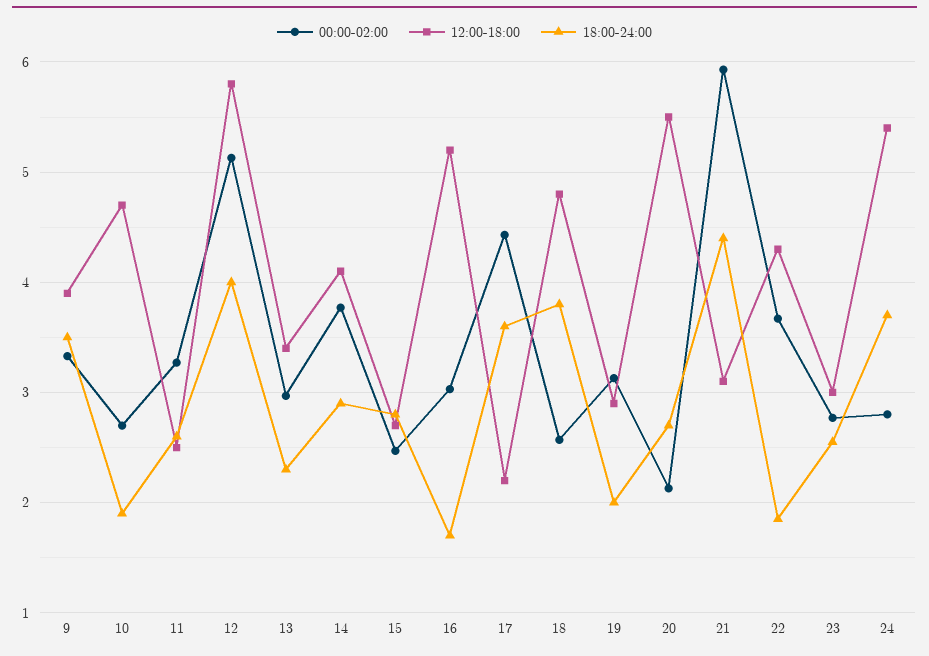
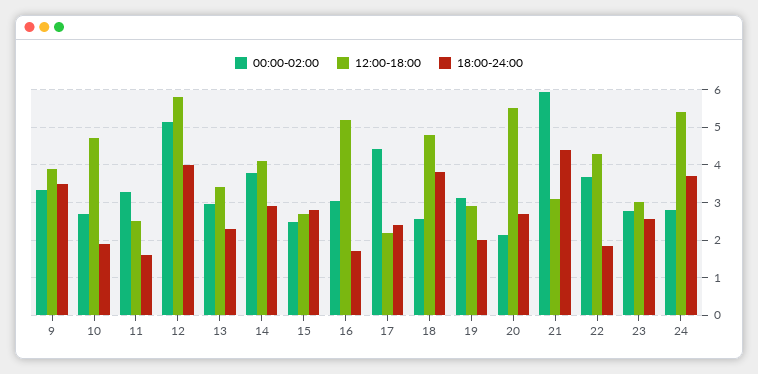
18:00-24:00, 11: 2.6 -> 1.6
18:00-24:00, 17: 3.6 -> 2.4

